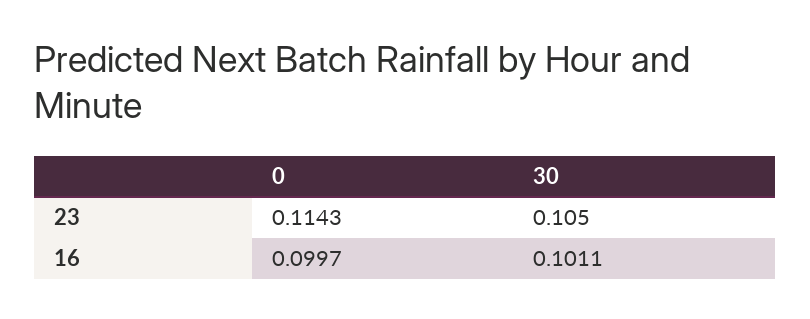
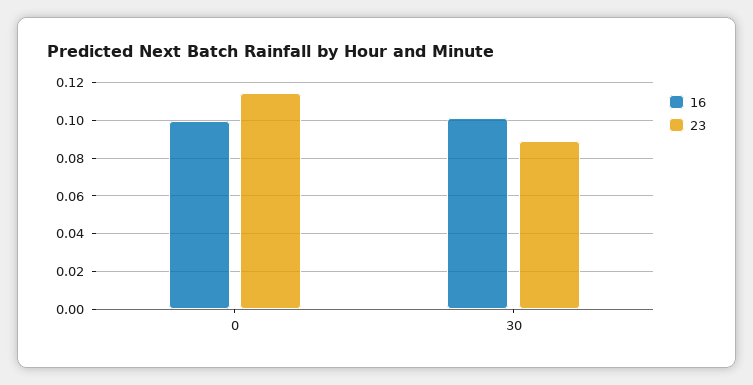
23, 30: 0.105 -> 0.09

